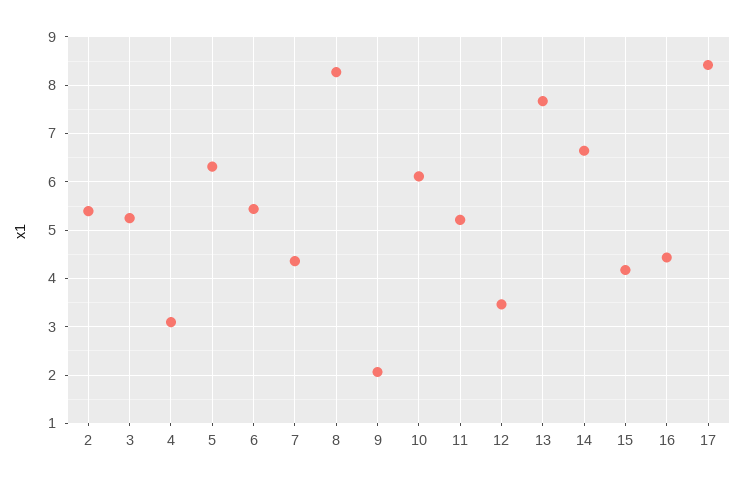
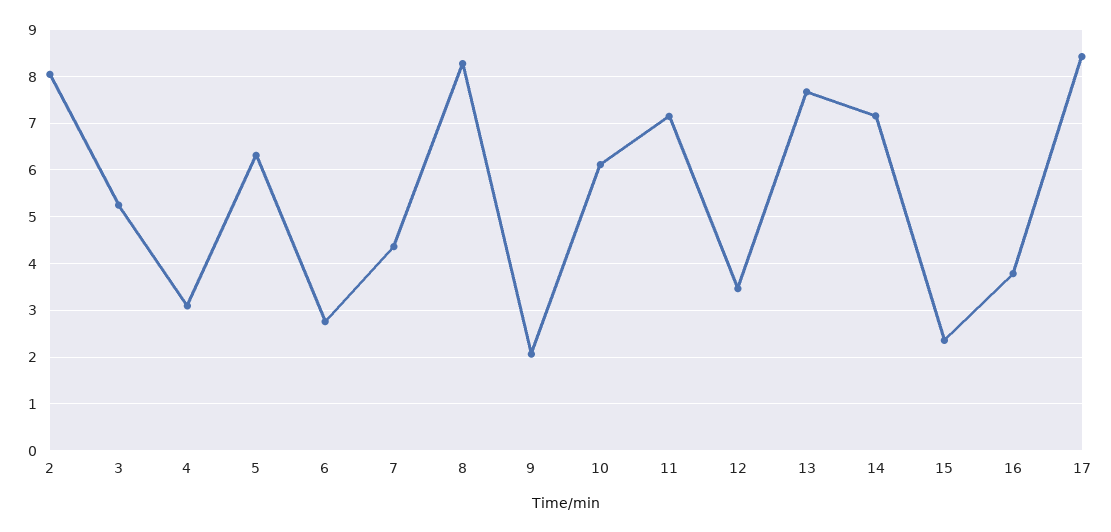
2: 5.4 -> 8
6: 5.4 -> 2.8
11: 5.2 -> 7.2
14: 6.6 -> 7.2
15: 4.2 -> 2.4
16: 4.4 -> 3.8

